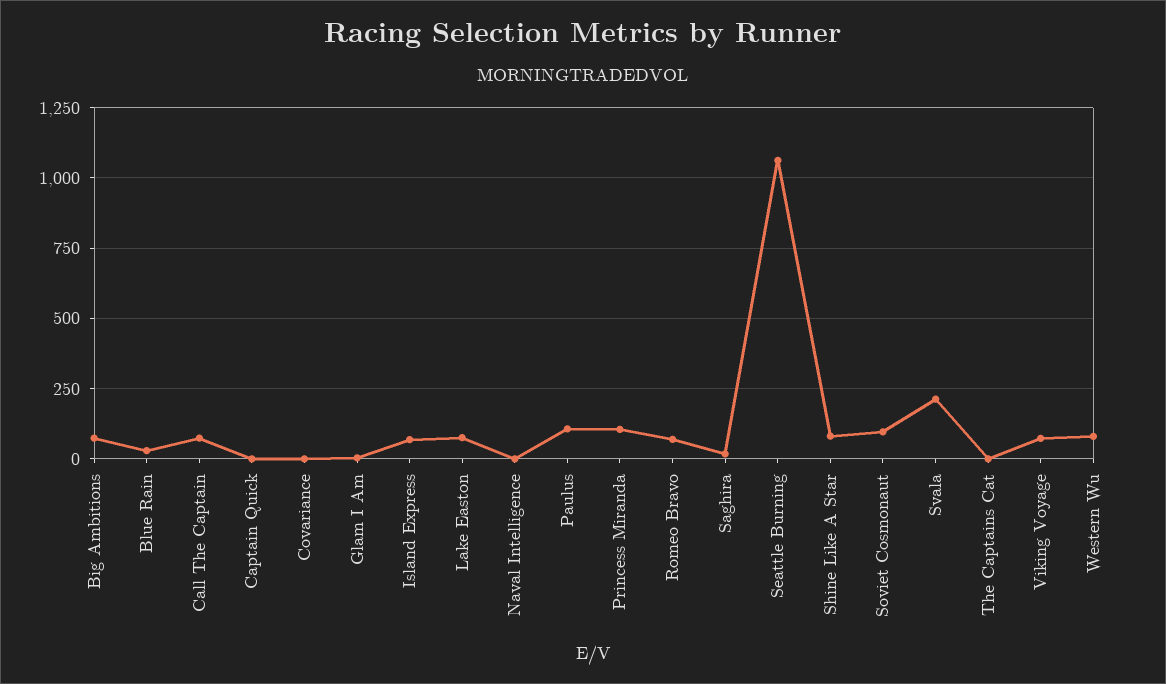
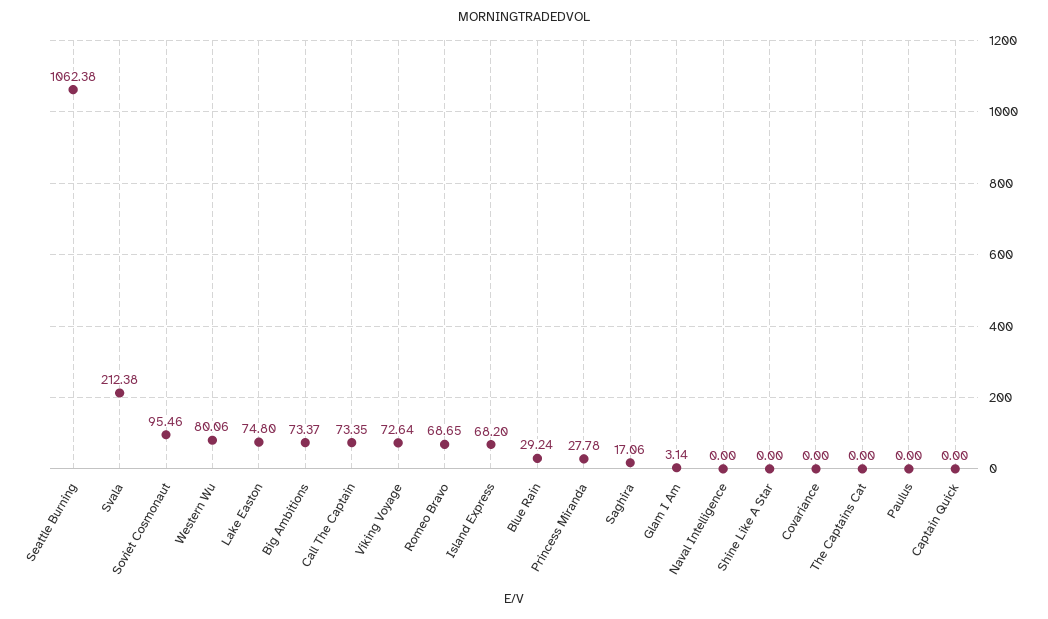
Paulus: 100 -> 0
Princess Miranda: 100 -> 27.78
Shine Like A Star: 75 -> 0

